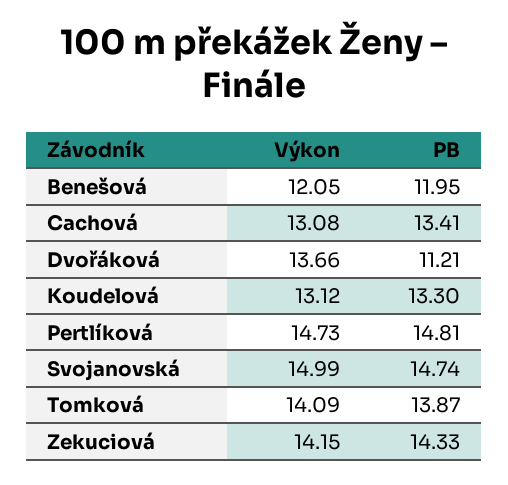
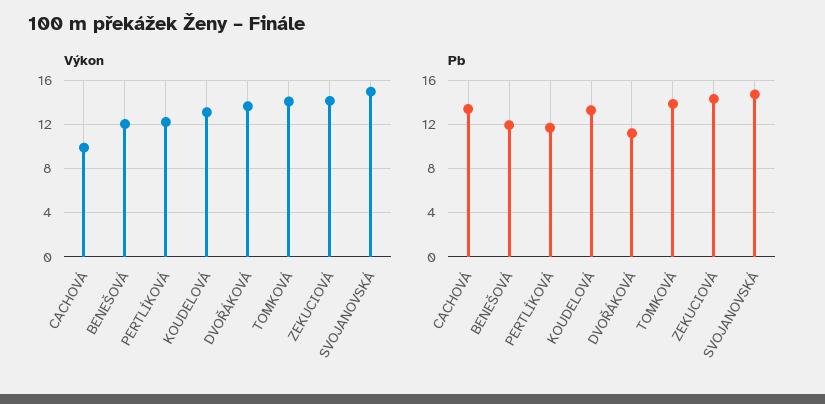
Výkon, Cachová: 13.08 -> 10
Výkon, Pertlíková: 14.73 -> 12
PB, Pertlíková: 14.81 -> 12

